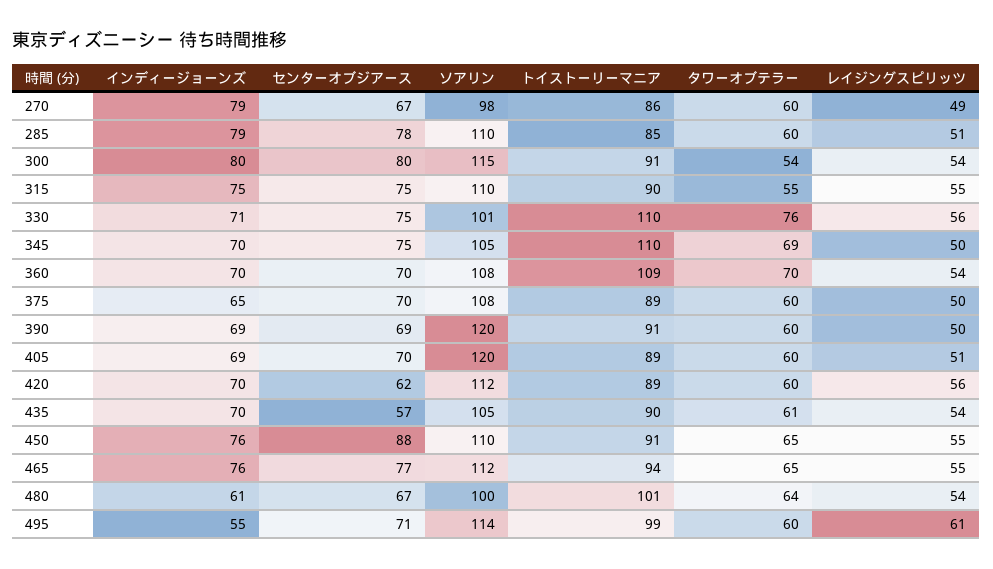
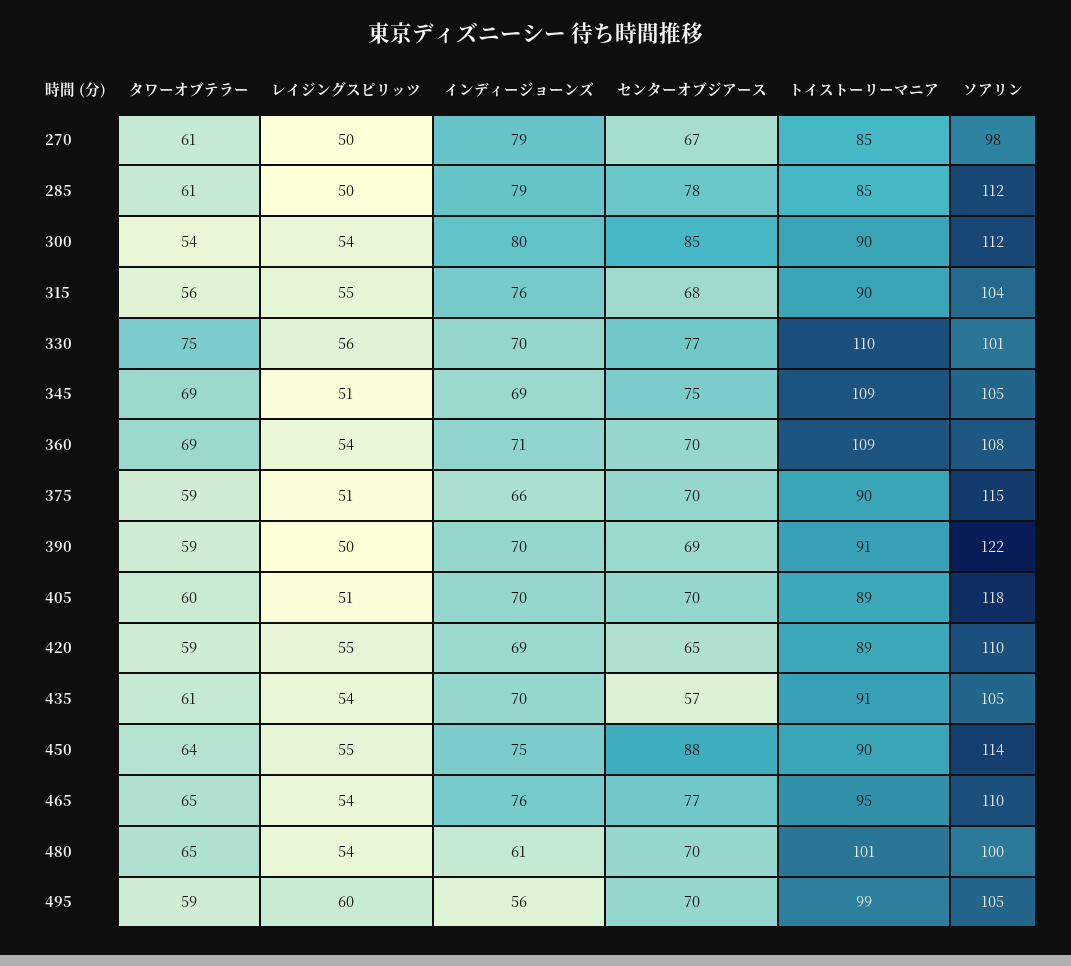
トイストーリーマニア, 270: 86 -> 85
タワーオブテラー, 270: 60 -> 61
レイジングスピリッツ, 270: 49 -> 50
ソアリン, 285: 110 -> 112
タワーオブテラー, 285: 60 -> 61
レイジングスピリッツ, 285: 51 -> 50
センターオブジアース, 300: 80 -> 85
ソアリン, 300: 115 -> 112
トイストーリーマニア, 300: 91 -> 90
インディージョーンズ, 315: 75 -> 76
センターオブジアース, 315: 75 -> 68
ソアリン, 315: 110 -> 104
タワーオブテラー, 315: 55 -> 56
インディージョーンズ, 330: 71 -> 70
センターオブジアース, 330: 75 -> 77
タワーオブテラー, 330: 76 -> 75
インディージョーンズ, 345: 70 -> 69
トイストーリーマニア, 345: 110 -> 109
レイジングスピリッツ, 345: 50 -> 51
インディージョーンズ, 360: 70 -> 71
タワーオブテラー, 360: 70 -> 69
インディージョーンズ, 375: 65 -> 66
ソアリン, 375: 108 -> 115
トイストーリーマニア, 375: 89 -> 90
タワーオブテラー, 375: 60 -> 59
レイジングスピリッツ, 375: 50 -> 51
インディージョーンズ, 390: 69 -> 70
ソアリン, 390: 120 -> 122
タワーオブテラー, 390: 60 -> 59
インディージョーンズ, 405: 69 -> 70
ソアリン, 405: 120 -> 118
インディージョーンズ, 420: 70 -> 69
センターオブジアース, 420: 62 -> 65
ソアリン, 420: 112 -> 110
タワーオブテラー, 420: 60 -> 59
レイジングスピリッツ, 420: 56 -> 55
トイストーリーマニア, 435: 90 -> 91
インディージョーンズ, 450: 76 -> 75
ソアリン, 450: 110 -> 114
トイストーリーマニア, 450: 91 -> 90
タワーオブテラー, 450: 65 -> 64
ソアリン, 465: 112 -> 110
トイストーリーマニア, 465: 94 -> 95
レイジングスピリッツ, 465: 55 -> 54
センターオブジアース, 480: 67 -> 70
タワーオブテラー, 480: 64 -> 65
インディージョーンズ, 495: 55 -> 56
センターオブジアース, 495: 71 -> 70
ソアリン, 495: 114 -> 105
タワーオブテラー, 495: 60 -> 59
レイジングスピリッツ, 495: 61 -> 60

